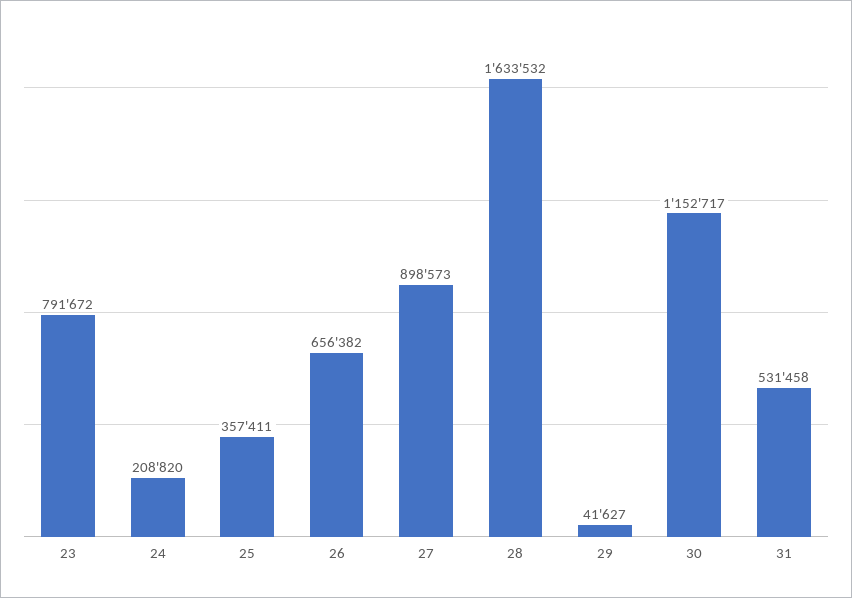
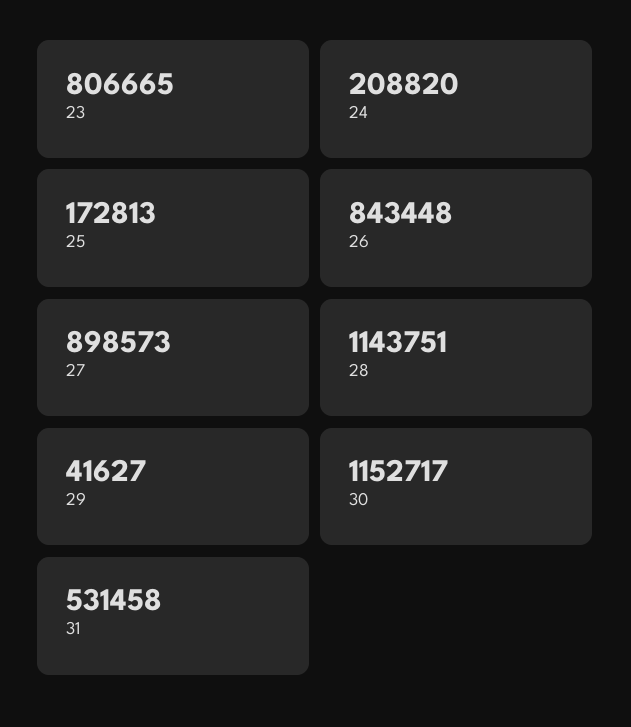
23: 791672 -> 806665
25: 357411 -> 172813
26: 656382 -> 843448
28: 1633532 -> 1143751

